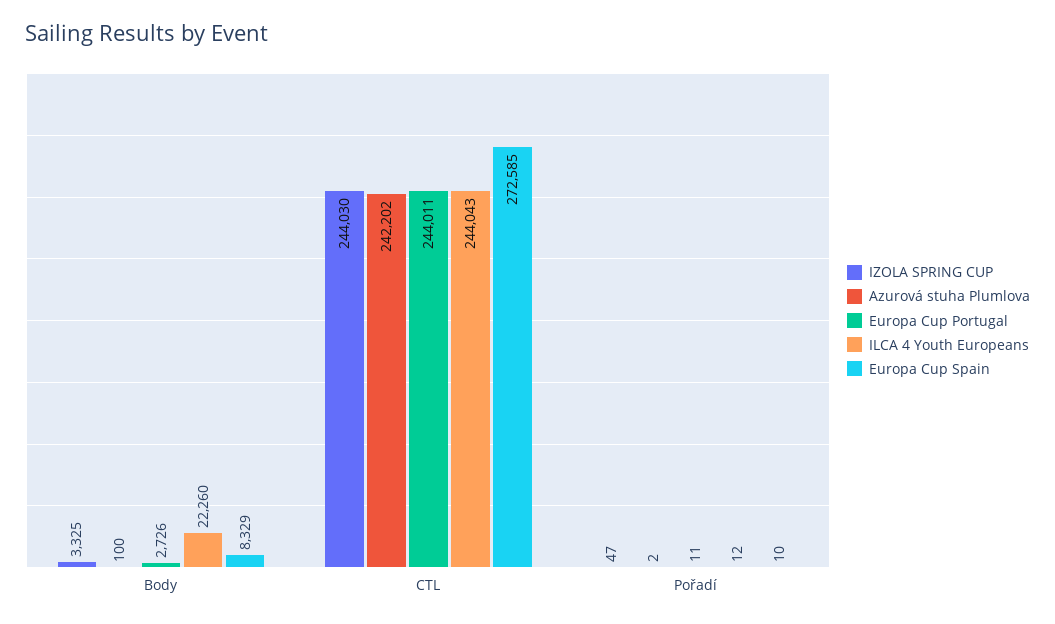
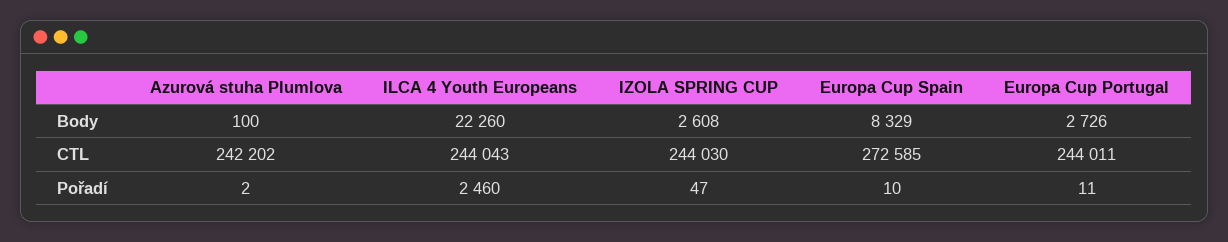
IZOLA SPRING CUP, Body: 3325 -> 2608
ILCA 4 Youth Europeans, Pořadí: 12 -> 2460

